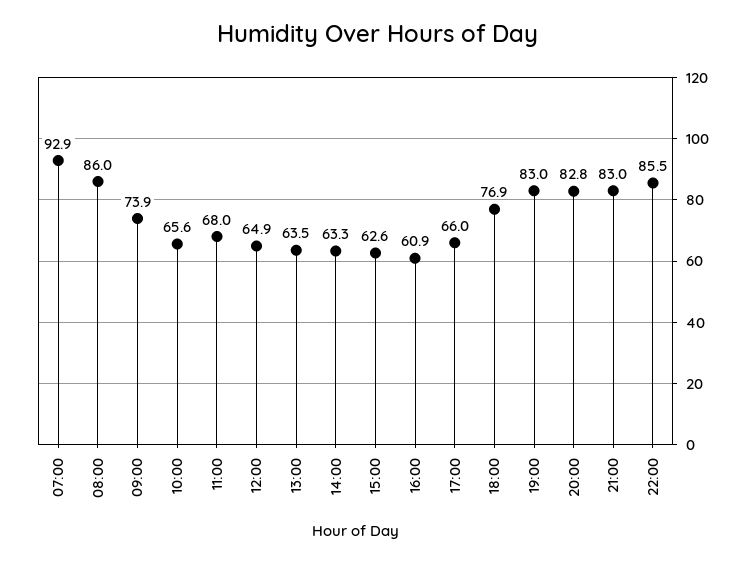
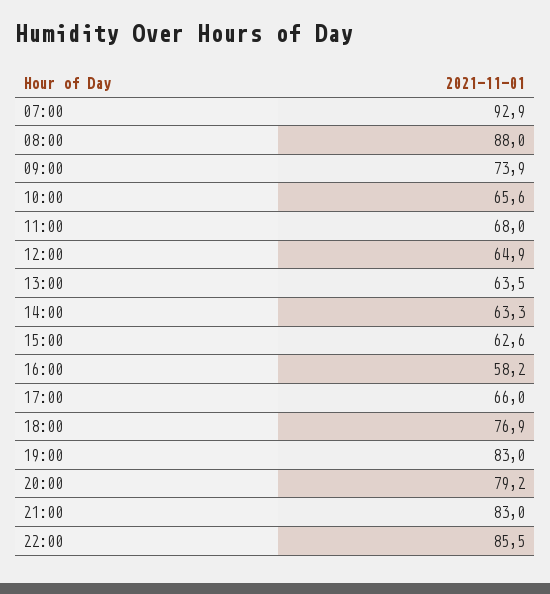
08:00: 86 -> 88
16:00: 60.9 -> 58.2
20:00: 82.8 -> 79.2

